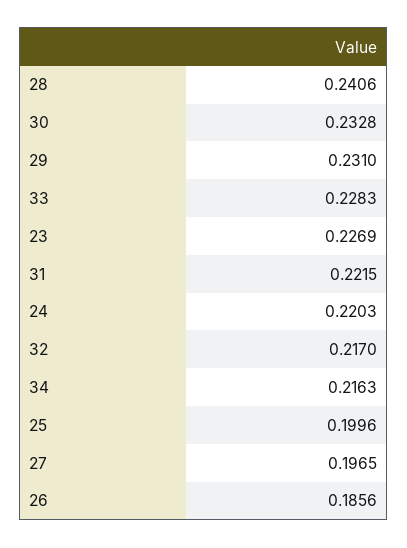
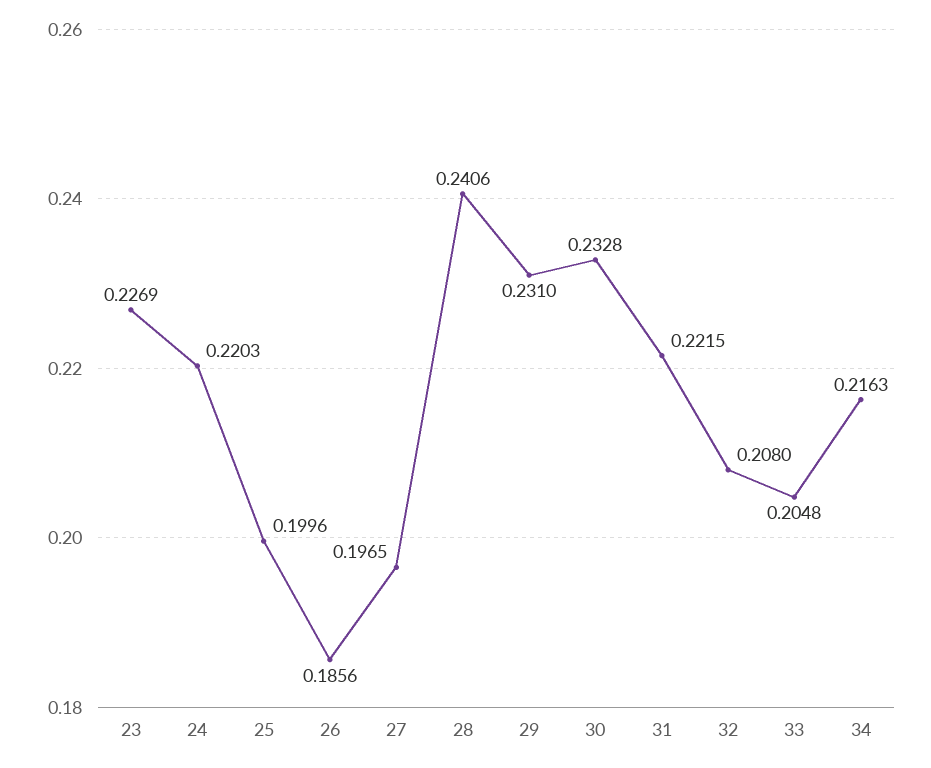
33: 0.2283 -> 0.2048
32: 0.217 -> 0.208

